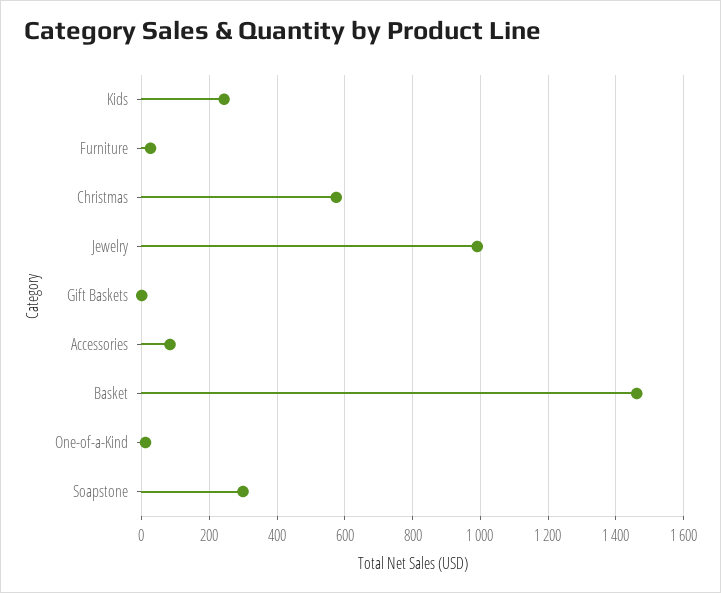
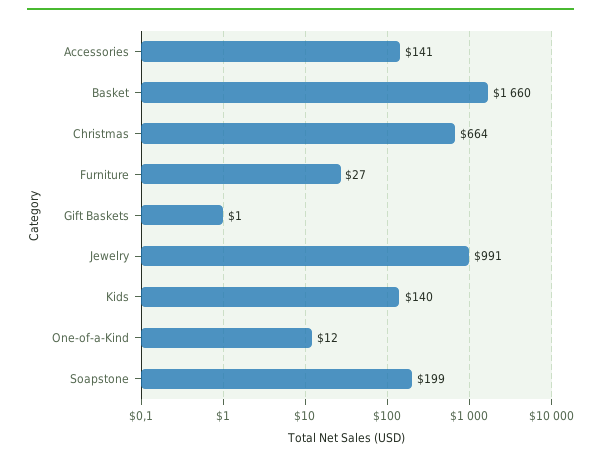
Kids: 240 -> 140
Christmas: 580 -> 664
Accessories: 80 -> 141
Basket: 1460 -> 1660
Soapstone: 300 -> 199

